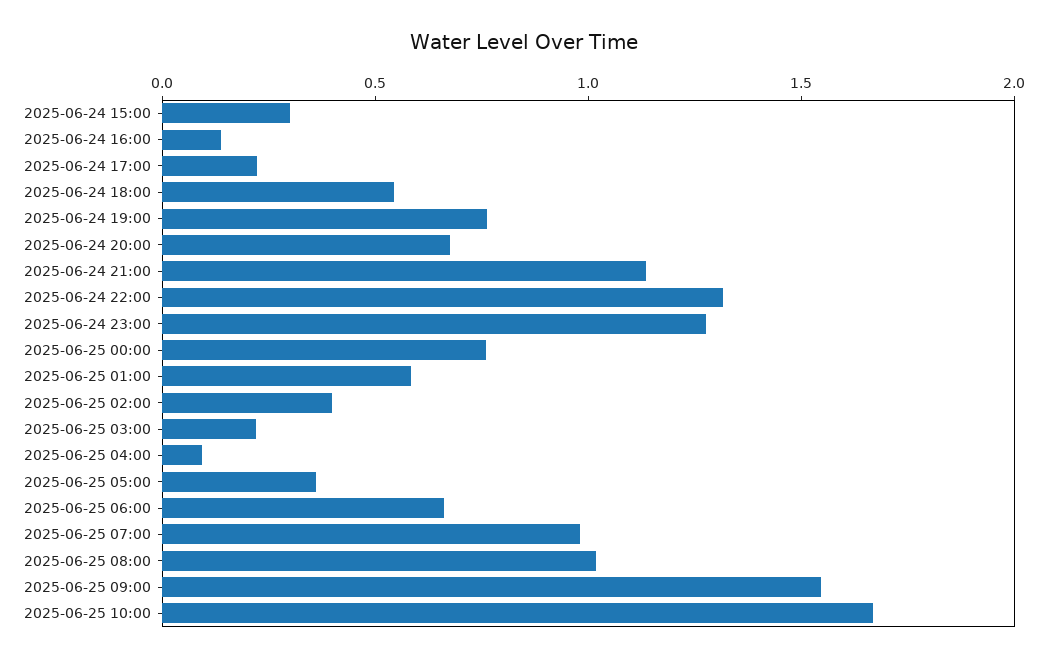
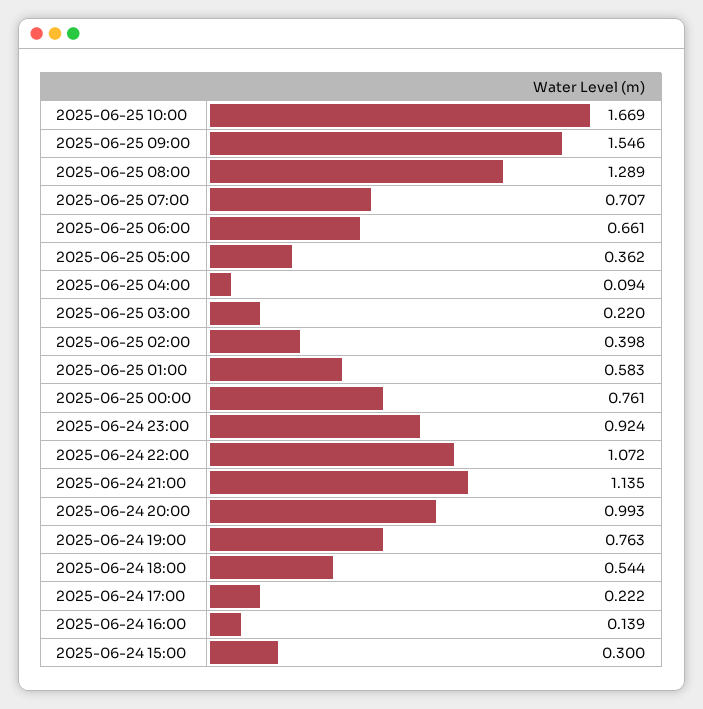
2025-06-24 20:00: 0.7 -> 0.993
2025-06-24 22:00: 1.3 -> 1.072
2025-06-24 23:00: 1.3 -> 0.924
2025-06-25 07:00: 1 -> 0.707
2025-06-25 08:00: 1 -> 1.289

